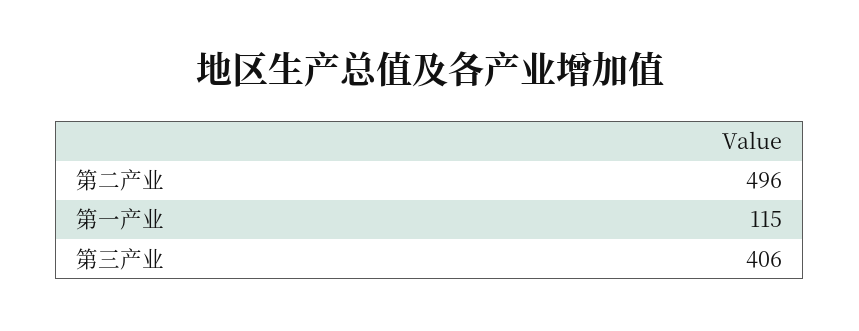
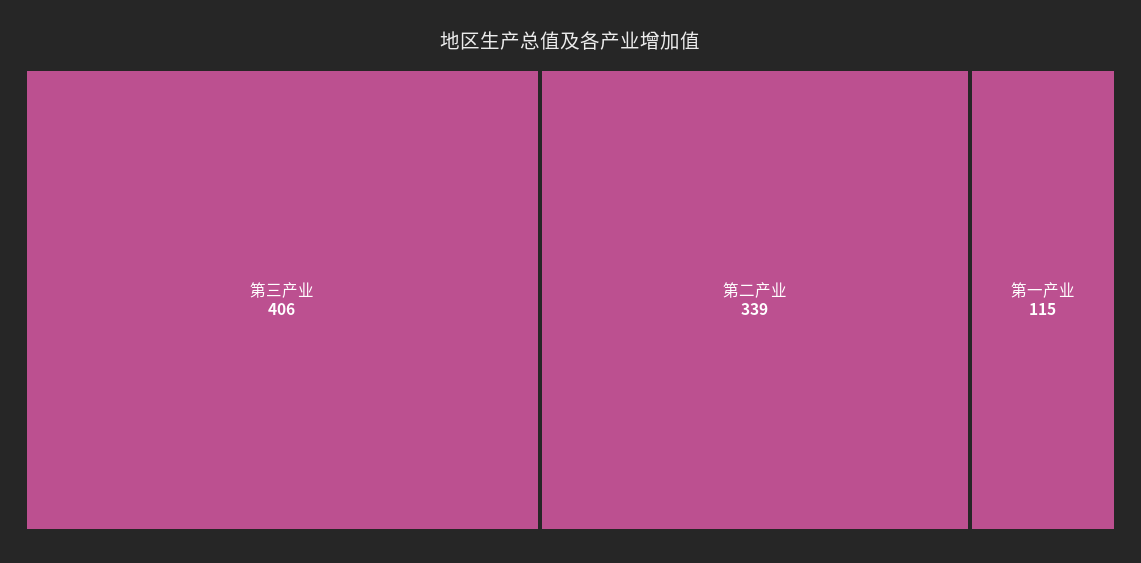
第二产业: 496 -> 339

